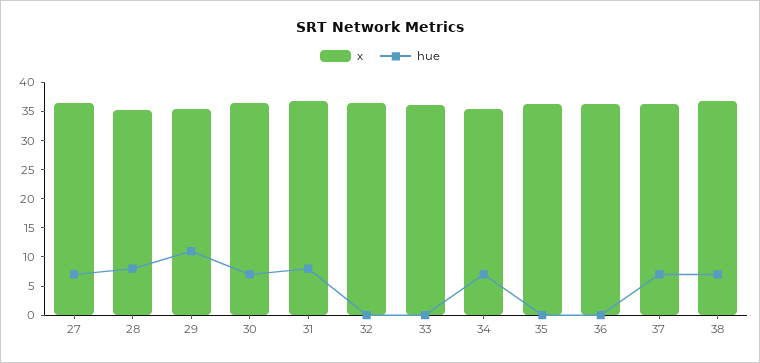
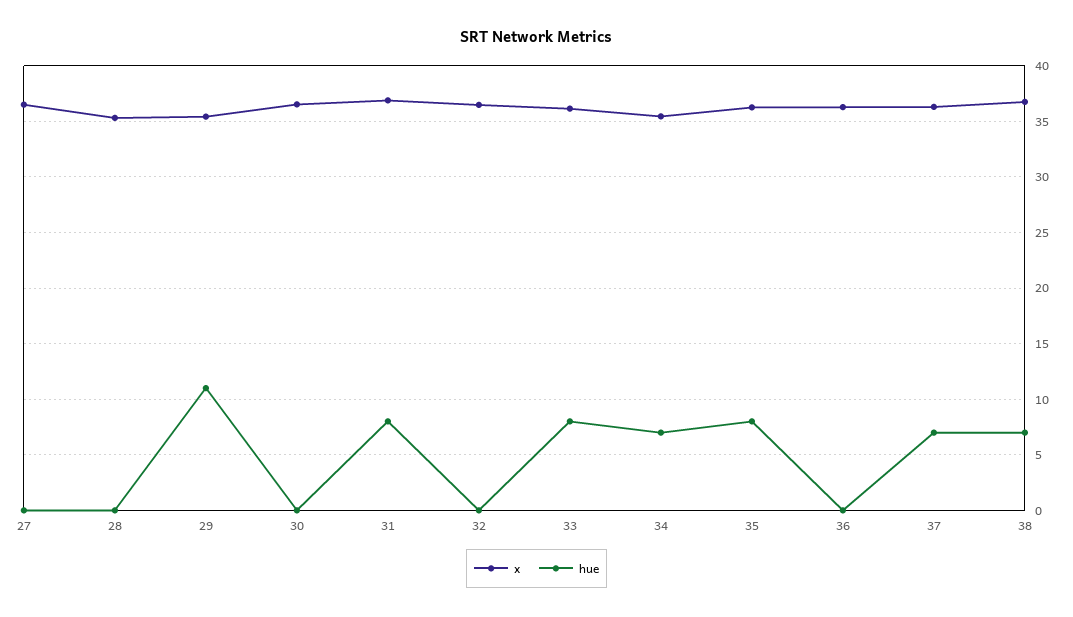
hue, 27: 7.5 -> 0
hue, 28: 7.5 -> 0
hue, 30: 7.5 -> 0
hue, 33: 0 -> 8
hue, 35: 0 -> 8

